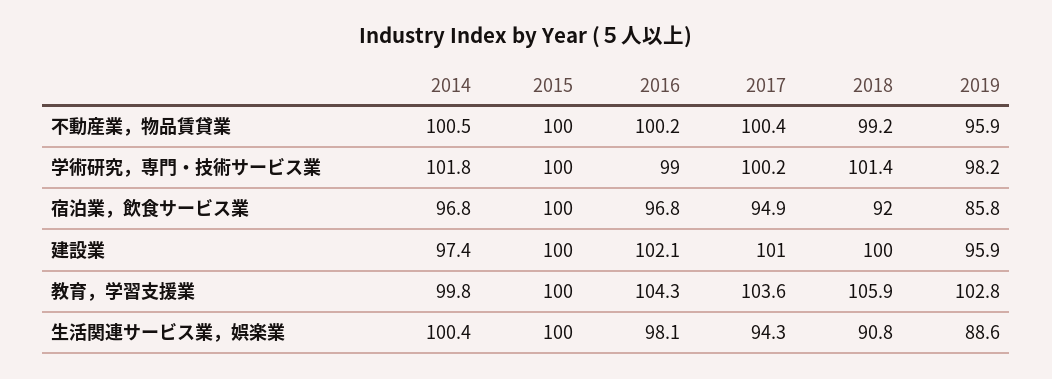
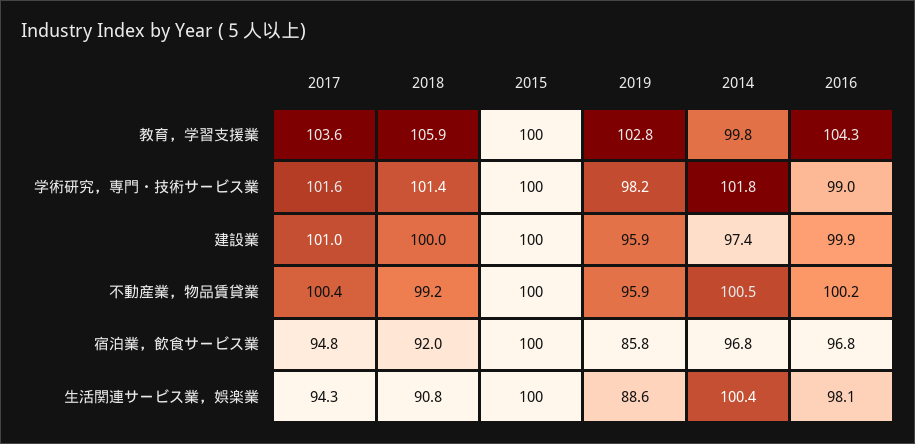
2017, 学術研究，専門・技術サービス業: 100.2 -> 101.6
2017, 宿泊業，飲食サービス業: 94.9 -> 94.8
2016, 建設業: 102.1 -> 99.9

